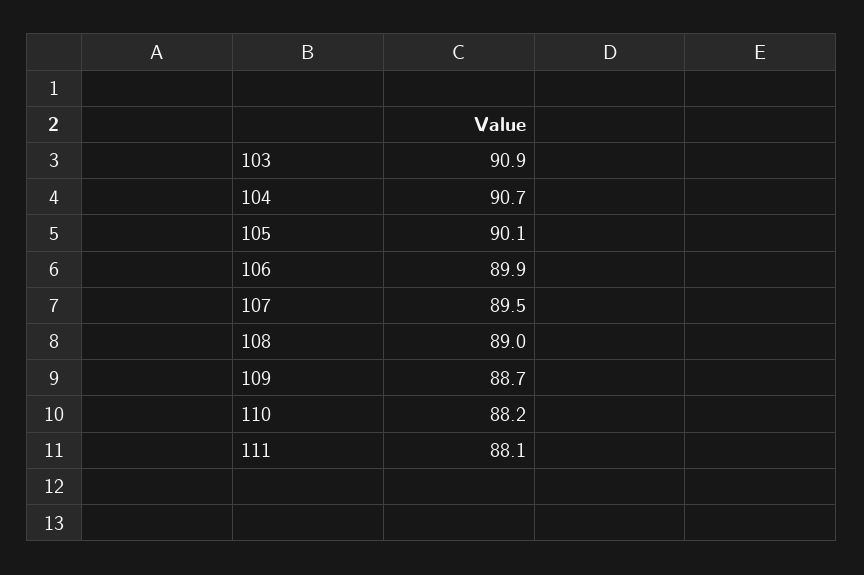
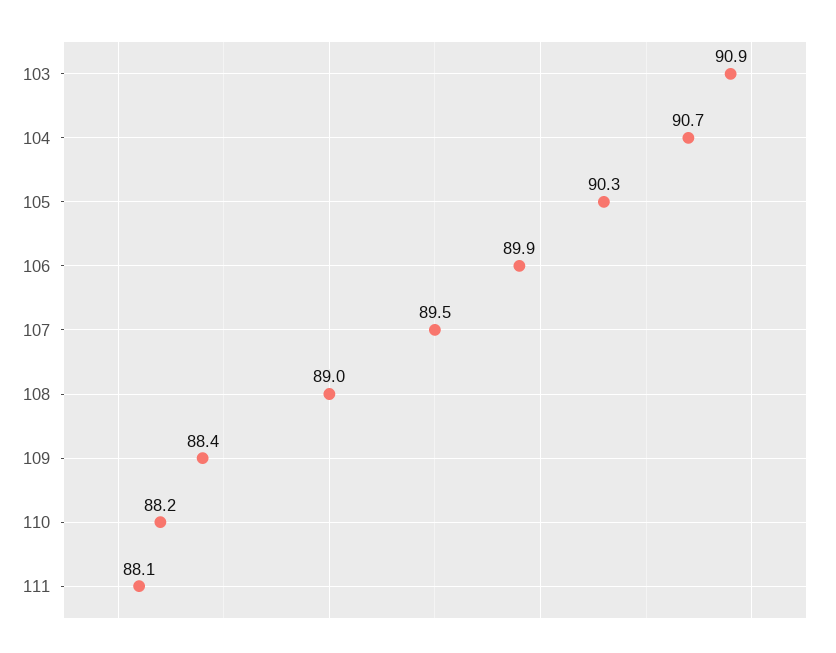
105: 90.1 -> 90.3
109: 88.7 -> 88.4

